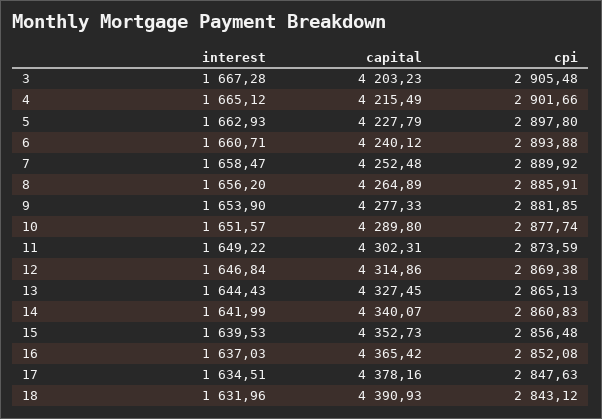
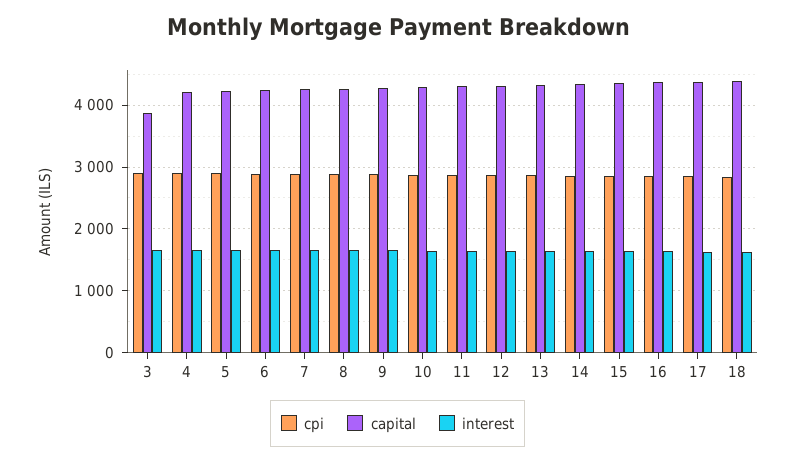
capital, 3: 4203.23 -> 3900

